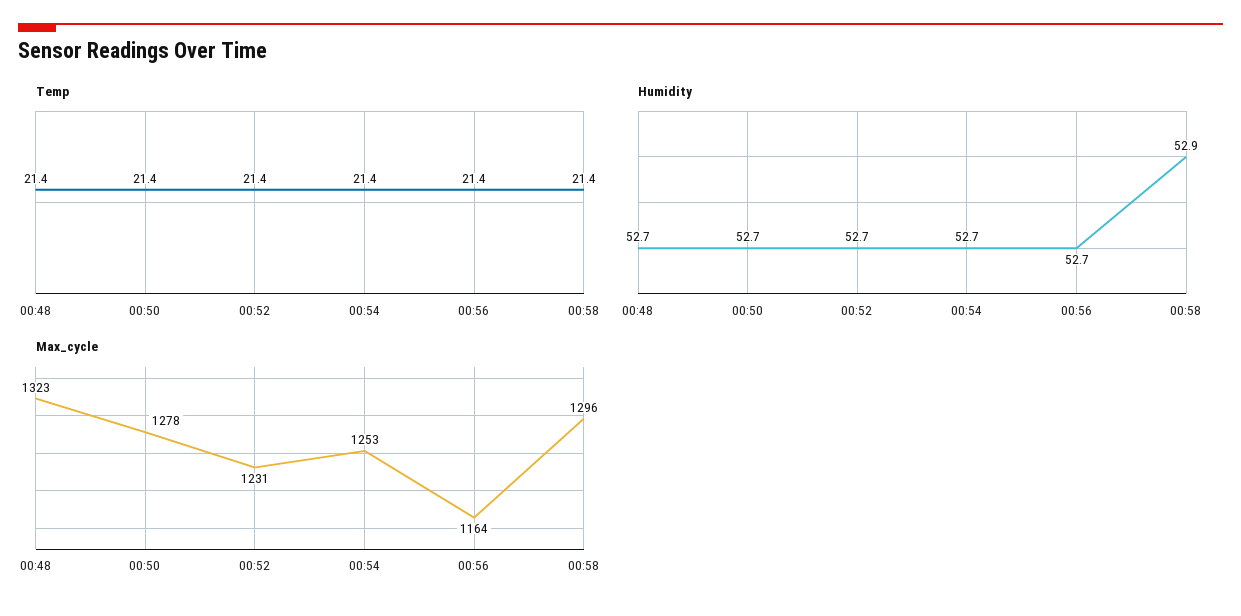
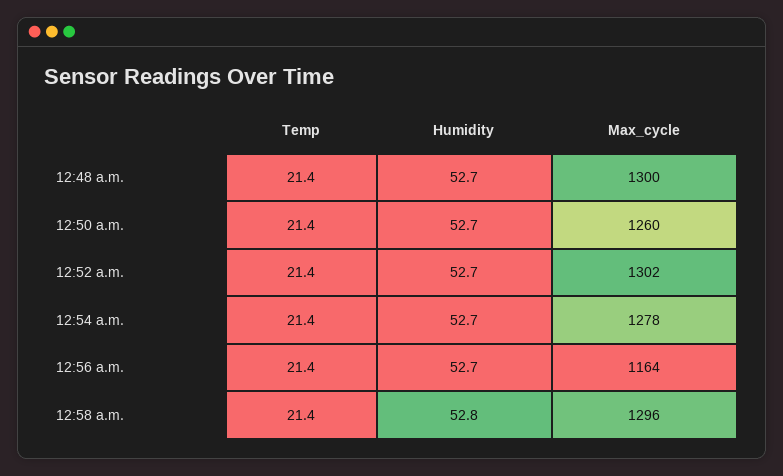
Humidity, 00:58: 52.9 -> 52.8
Max_cycle, 00:48: 1323 -> 1300
Max_cycle, 00:50: 1278 -> 1260
Max_cycle, 00:52: 1231 -> 1302
Max_cycle, 00:54: 1253 -> 1278

